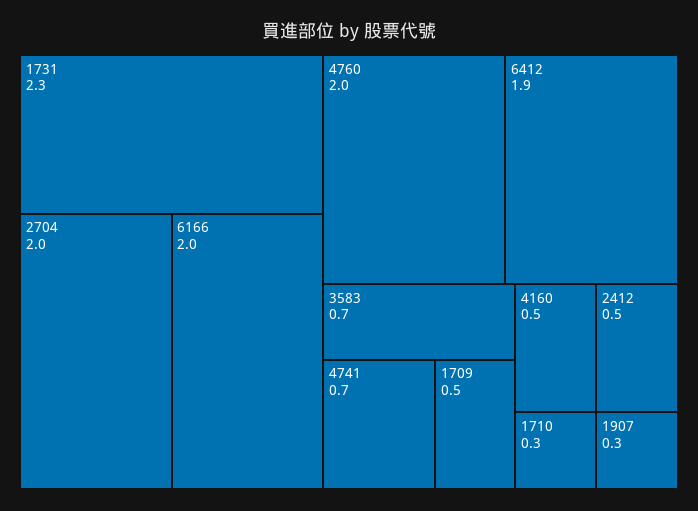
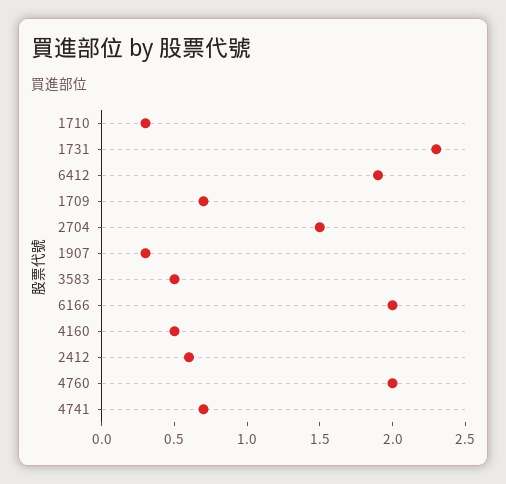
2704: 2 -> 1.5
3583: 0.7 -> 0.5
1709: 0.5 -> 0.7
2412: 0.5 -> 0.6

